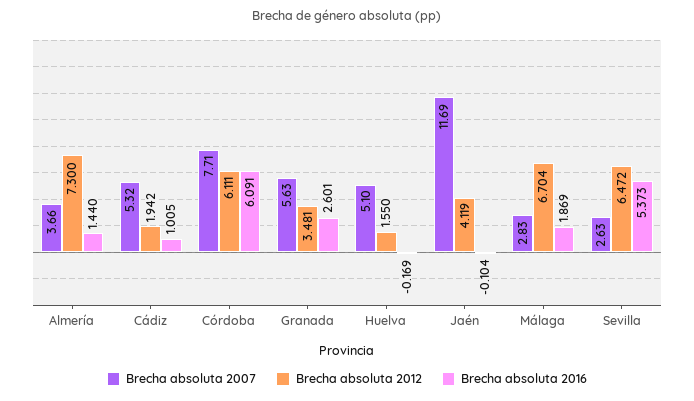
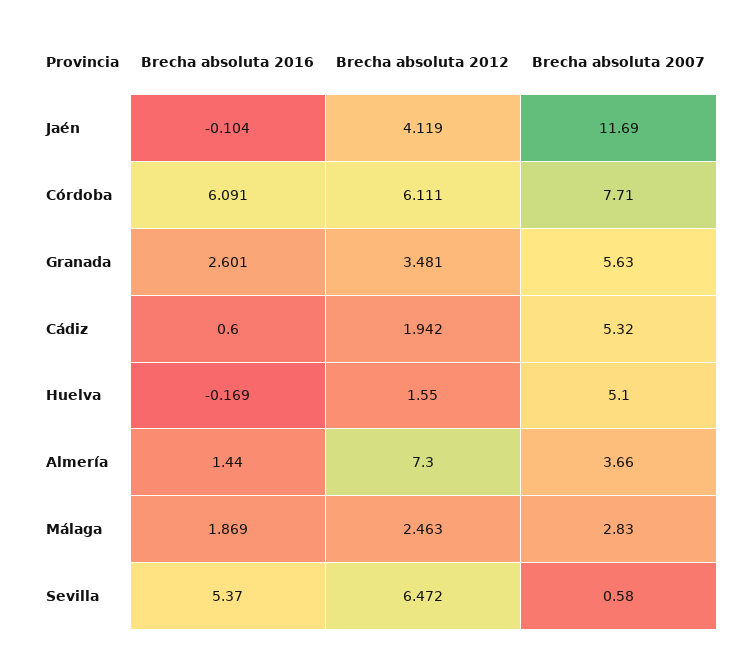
Brecha absoluta 2016, Cádiz: 1.005 -> 0.6
Brecha absoluta 2012, Málaga: 6.704 -> 2.463
Brecha absoluta 2007, Sevilla: 2.63 -> 0.58
Brecha absoluta 2016, Sevilla: 5.373 -> 5.37

